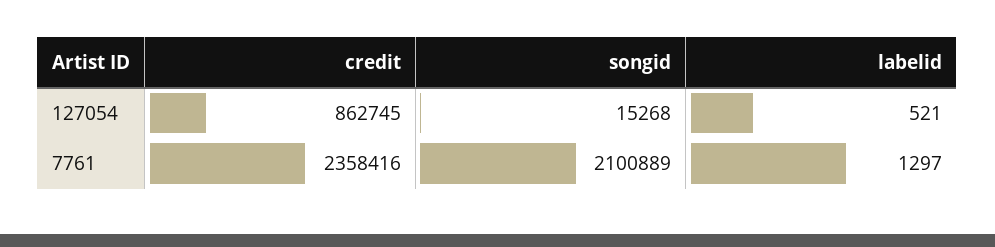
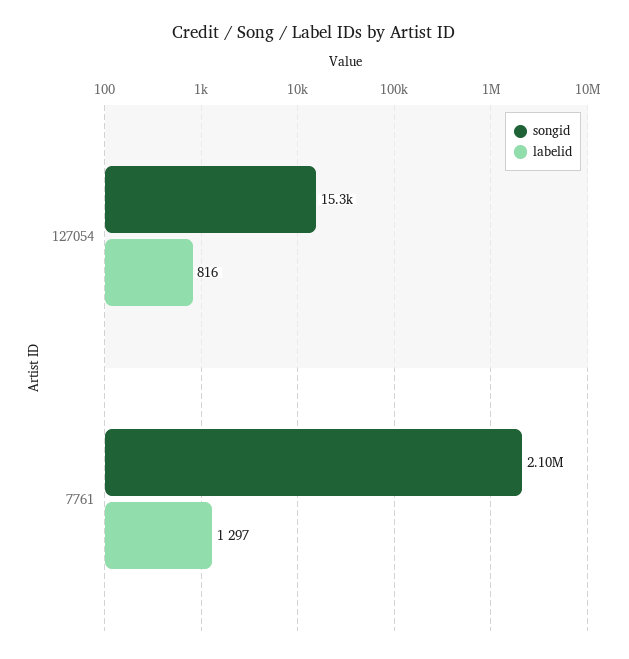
credit, 127054: 862745 -> none
labelid, 127054: 521 -> 816
credit, 7761: 2358416 -> none

